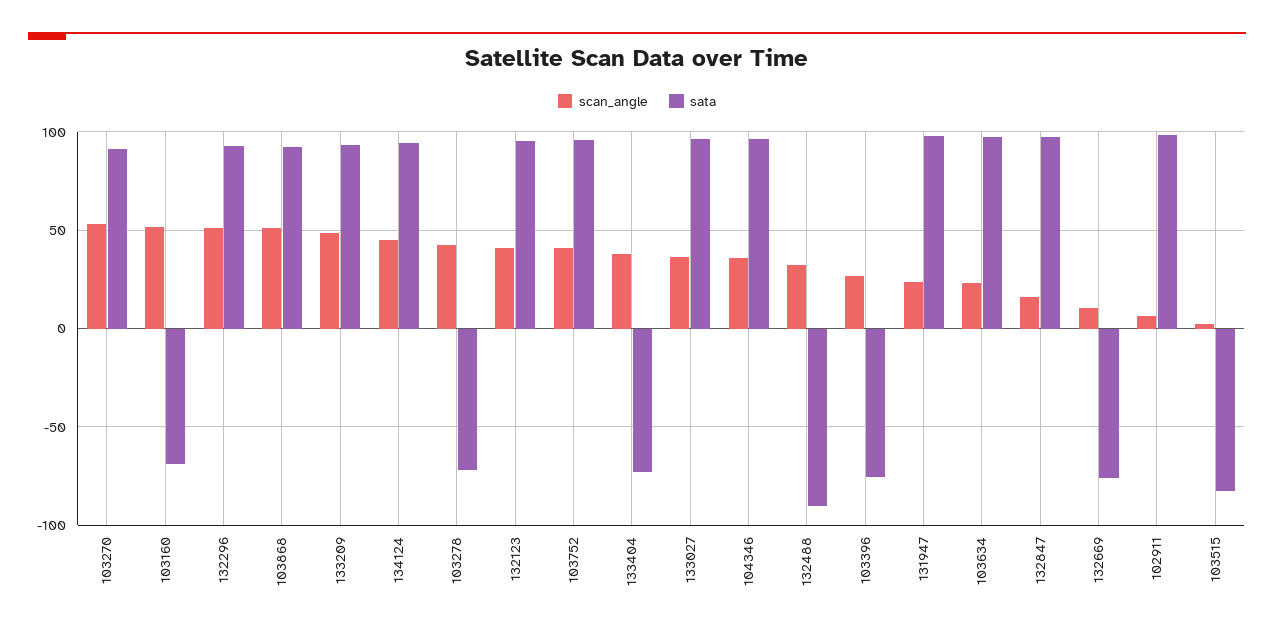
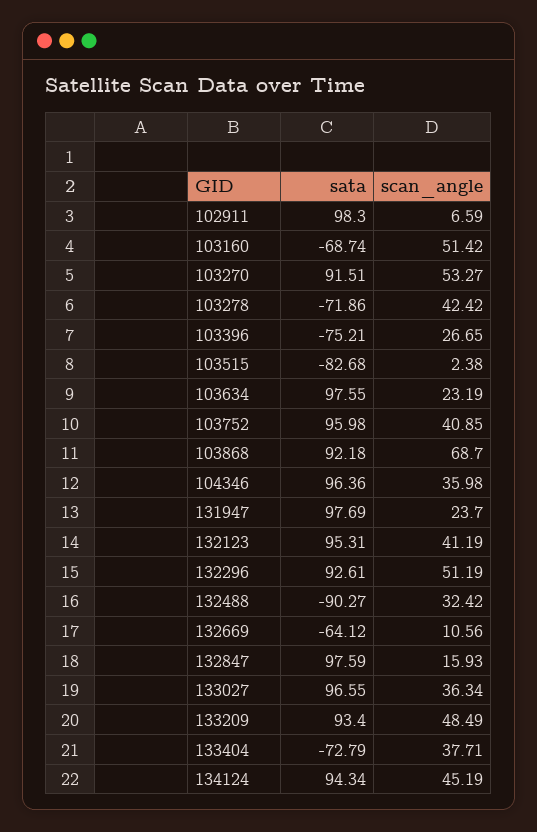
scan_angle, 103868: 50 -> 68.7
sata, 132669: -75 -> -64.12

